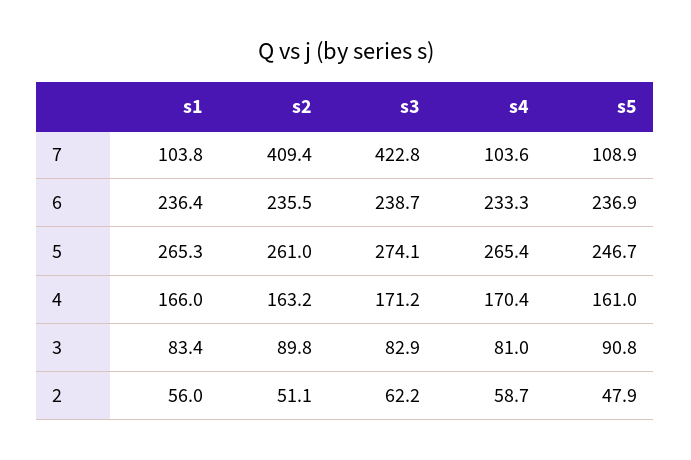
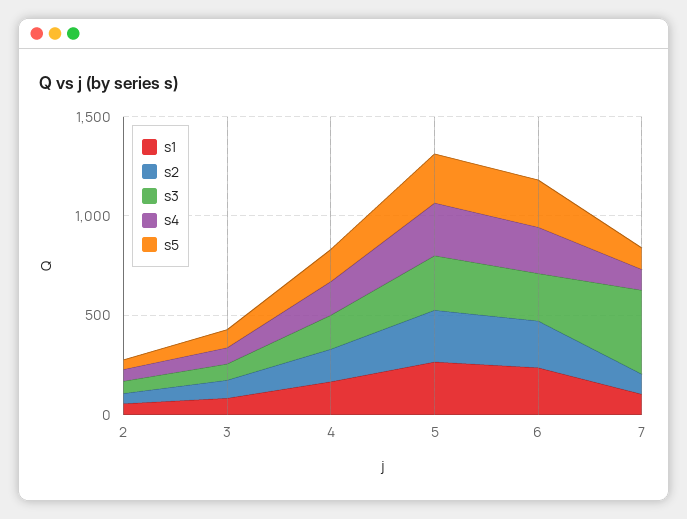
s2, 7: 409.4 -> 100

